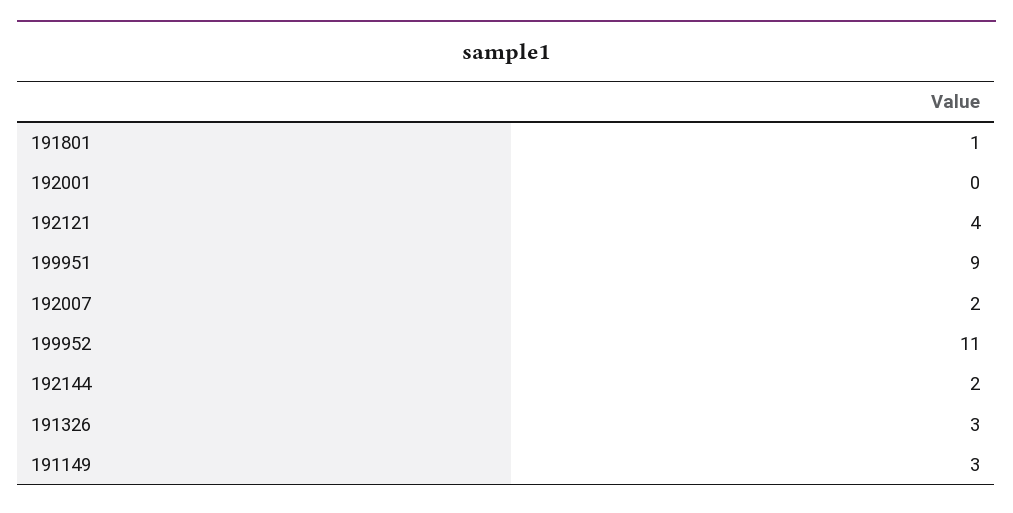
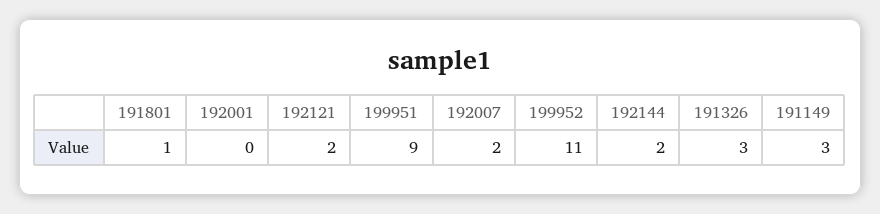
192121: 4 -> 2

